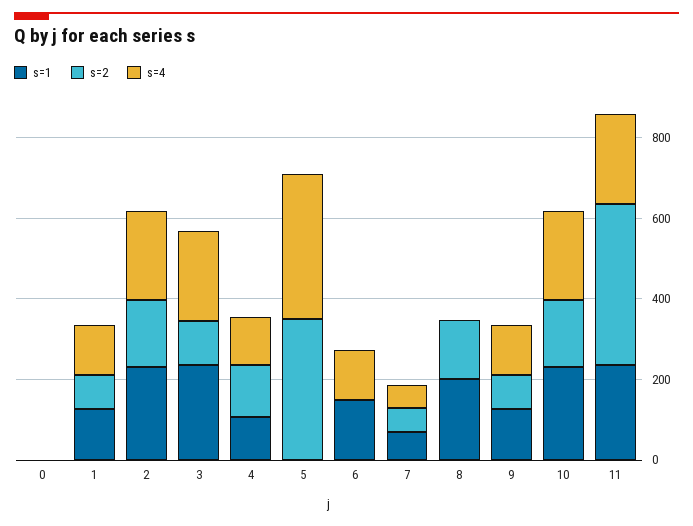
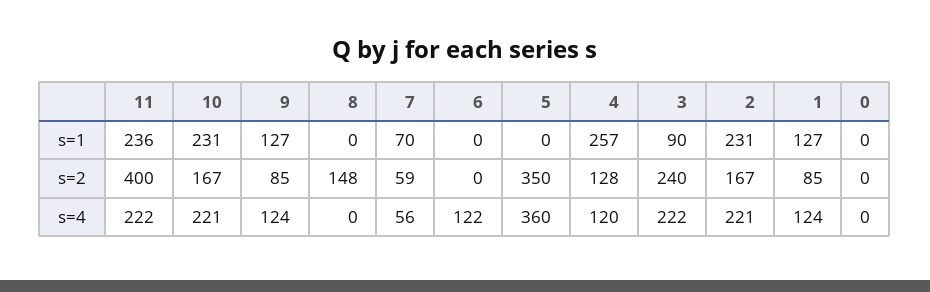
s=1, 3: 250 -> 90
s=2, 3: 100 -> 240
s=1, 4: 100 -> 257
s=1, 6: 150 -> 0
s=1, 8: 200 -> 0

